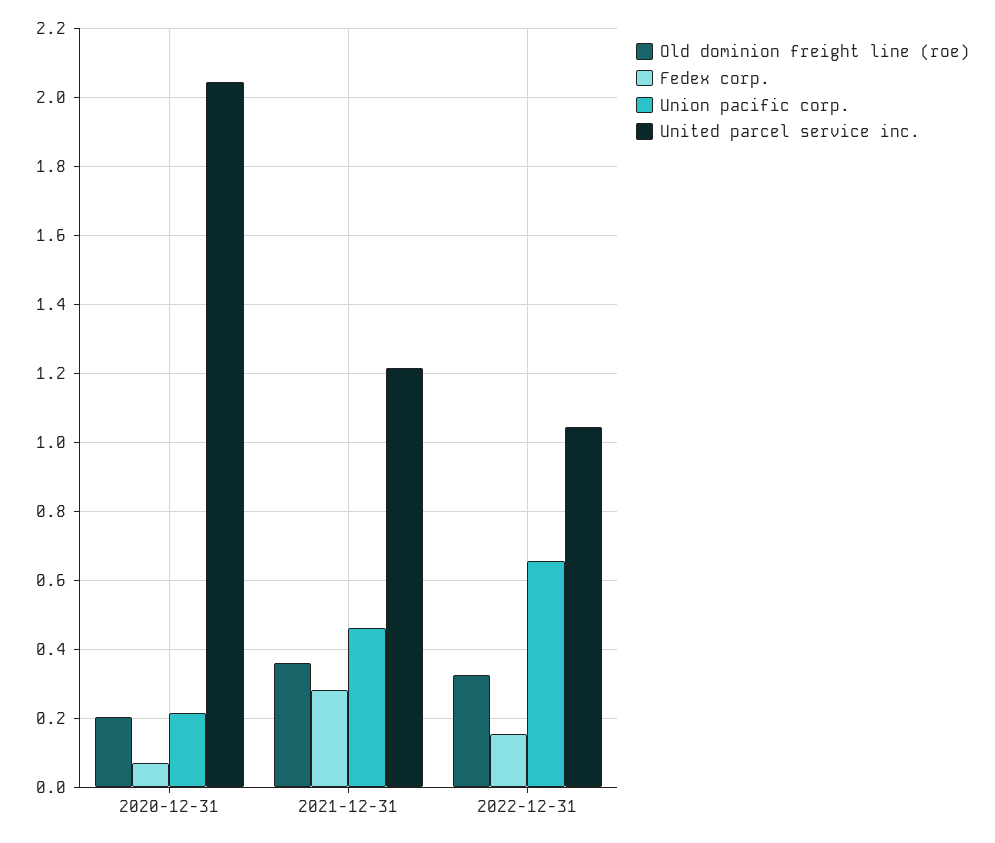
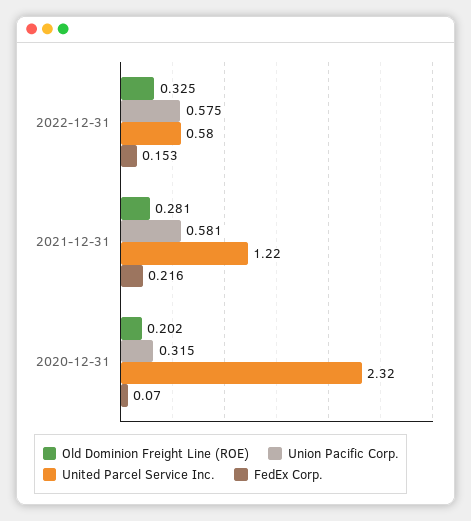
Union pacific corp., 2020-12-31: 0.22 -> 0.315
United parcel service inc., 2020-12-31: 2.04 -> 2.32
Old dominion freight line (roe), 2021-12-31: 0.36 -> 0.281
Fedex corp., 2021-12-31: 0.28 -> 0.216
Union pacific corp., 2021-12-31: 0.46 -> 0.581
Union pacific corp., 2022-12-31: 0.66 -> 0.575
United parcel service inc., 2022-12-31: 1.04 -> 0.58

